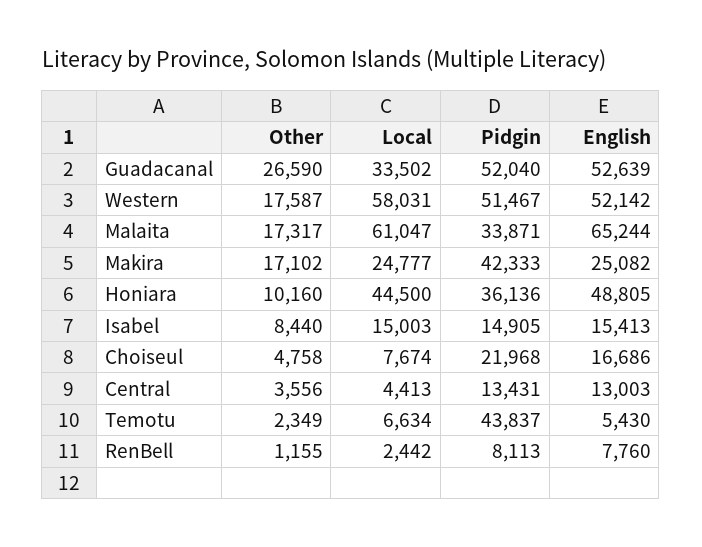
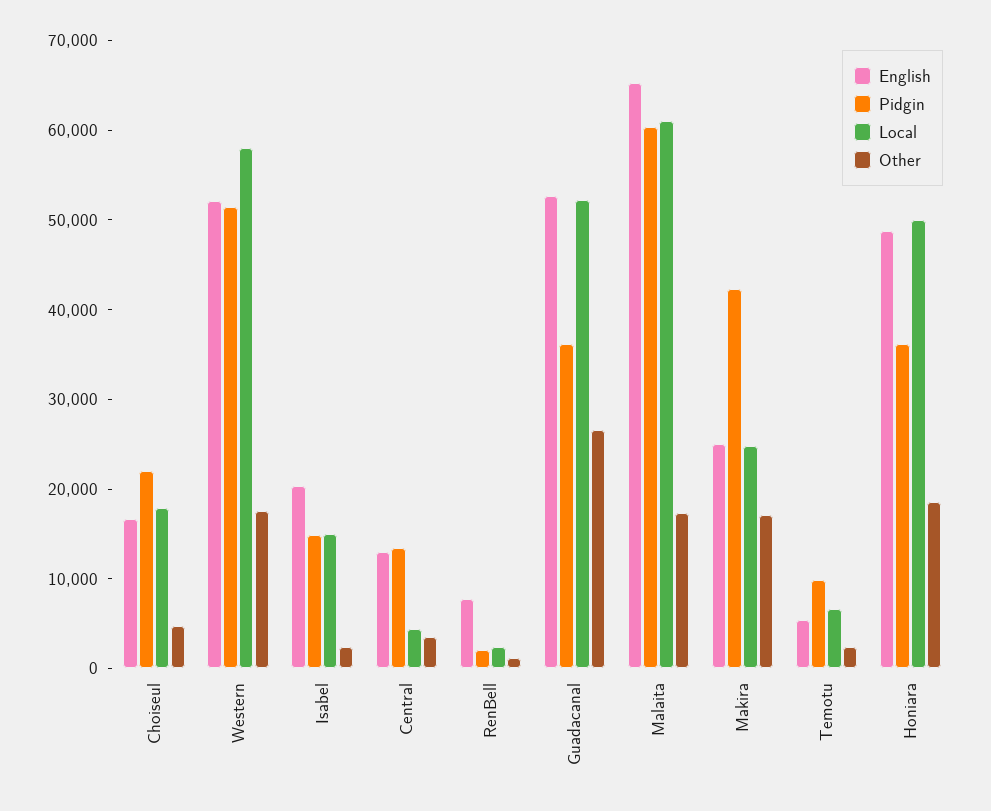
Local, Guadacanal: 33502 -> 52000
Pidgin, Guadacanal: 52040 -> 36000
Pidgin, Malaita: 33871 -> 60000
Other, Honiara: 10160 -> 18000
Local, Honiara: 44500 -> 50000
Other, Isabel: 8440 -> 2000
English, Isabel: 15413 -> 20000
Local, Choiseul: 7674 -> 18000
Pidgin, Temotu: 43837 -> 10000
Pidgin, RenBell: 8113 -> 2000

